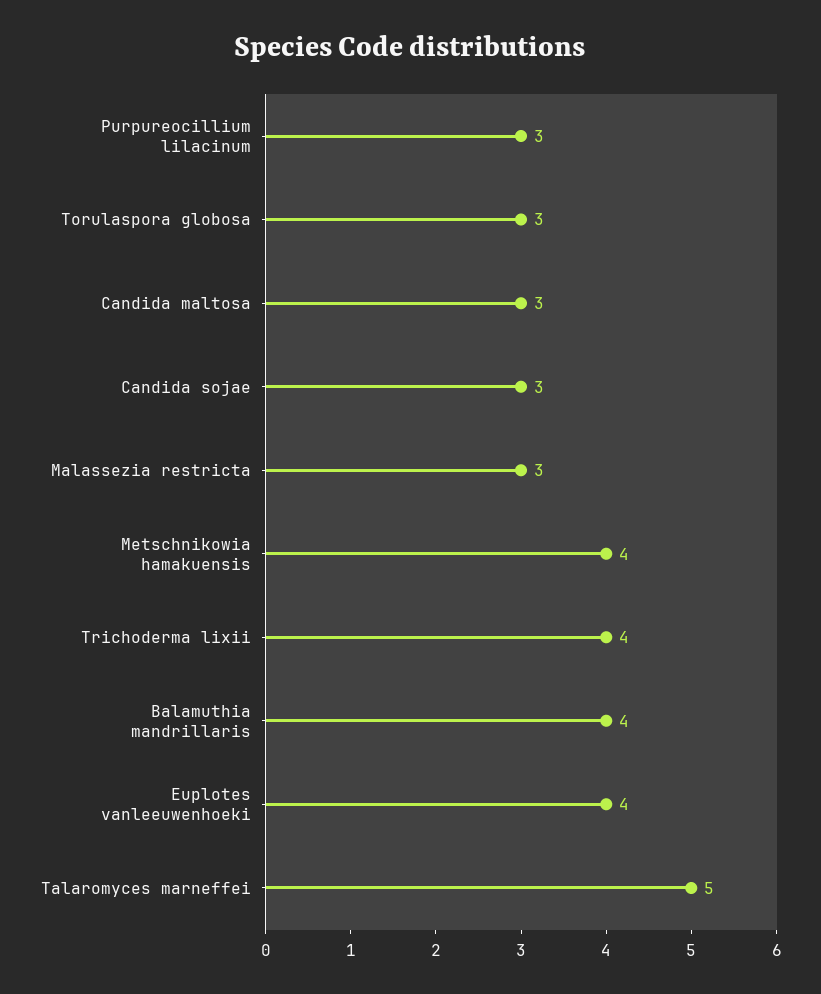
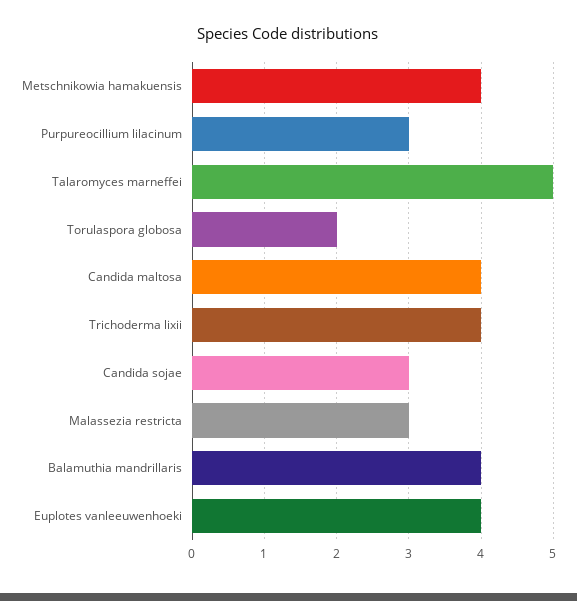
Torulaspora globosa: 3 -> 2
Candida maltosa: 3 -> 4

